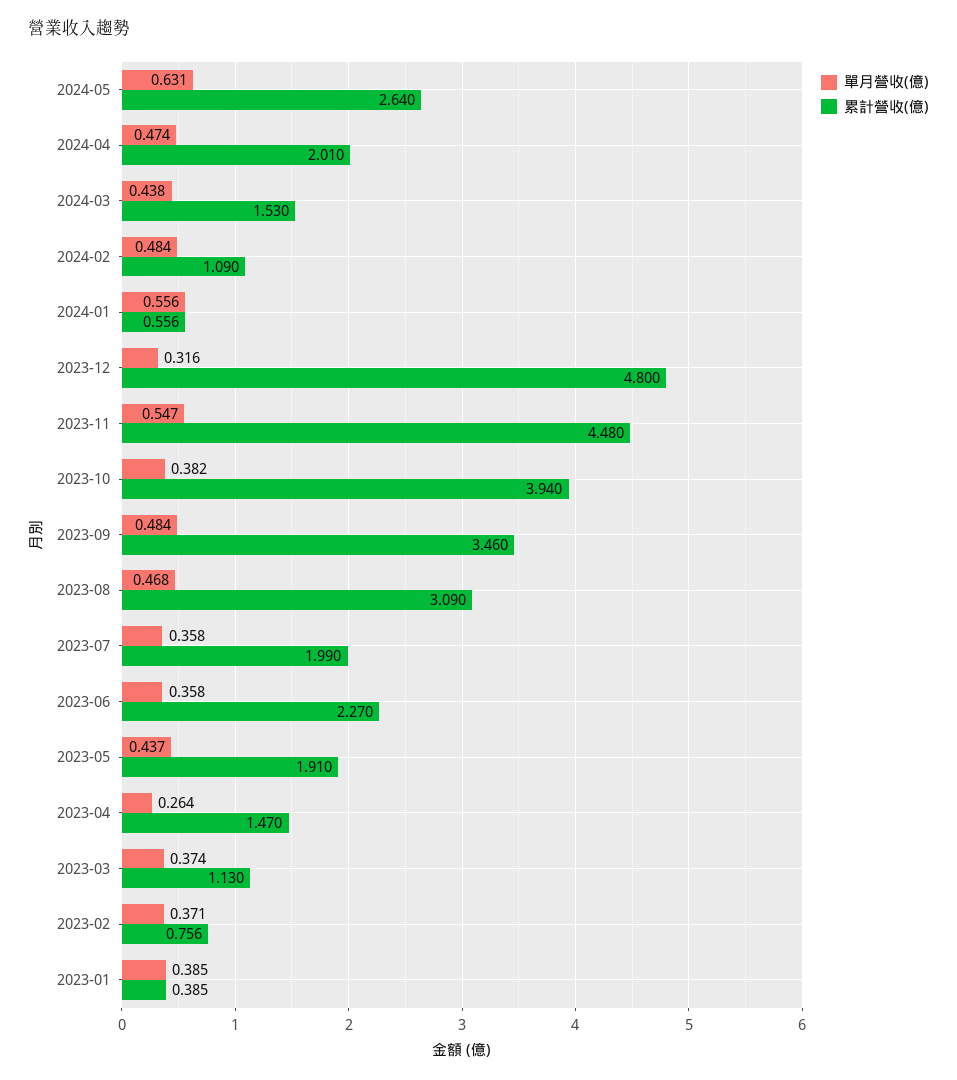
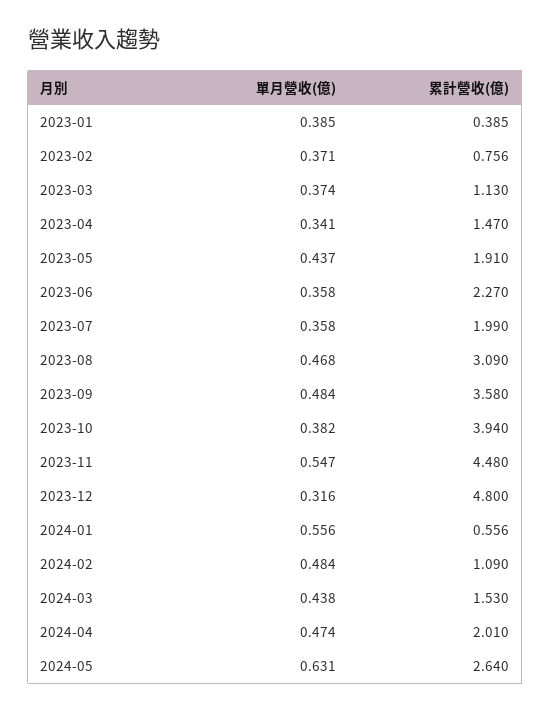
累計營收(億), 2023-09: 3.46 -> 3.58
單月營收(億), 2023-04: 0.264 -> 0.341

